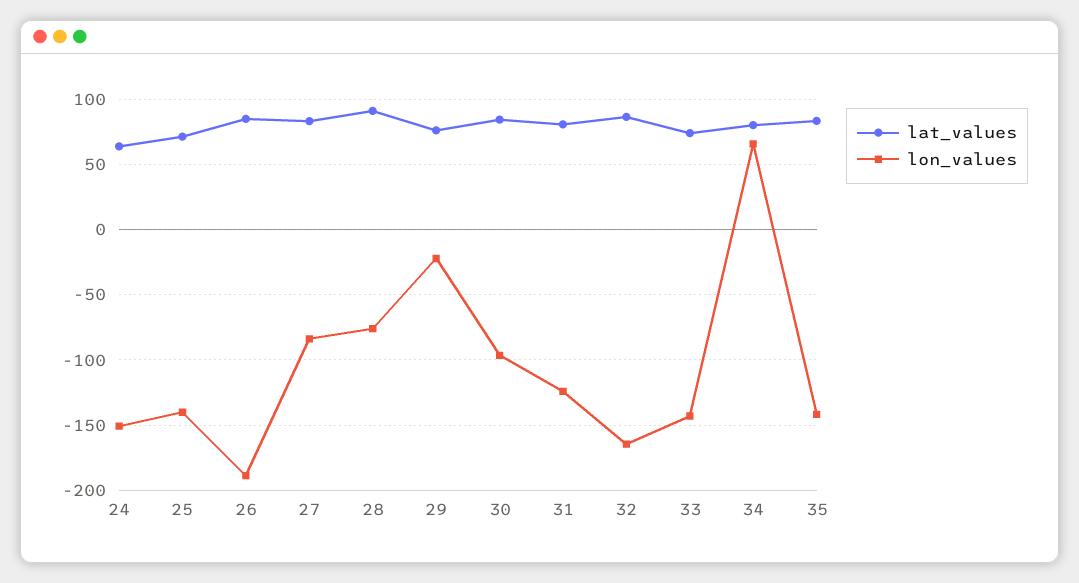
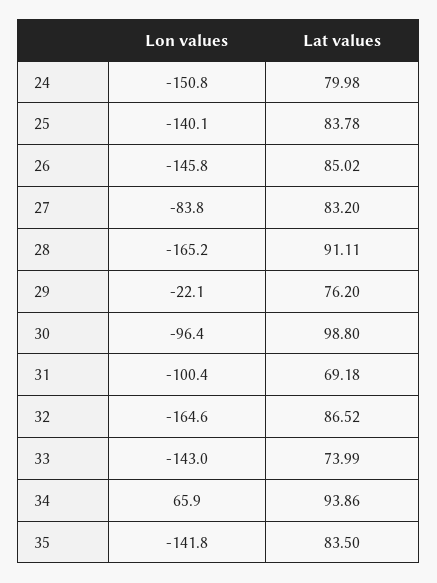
lat_values, 24: 65 -> 79.98
lat_values, 25: 70 -> 83.78
lon_values, 26: -190 -> -145.8
lon_values, 28: -75 -> -165.2
lat_values, 30: 85 -> 98.8
lat_values, 31: 80 -> 69.18
lon_values, 31: -125 -> -100.4
lat_values, 34: 80 -> 93.86

